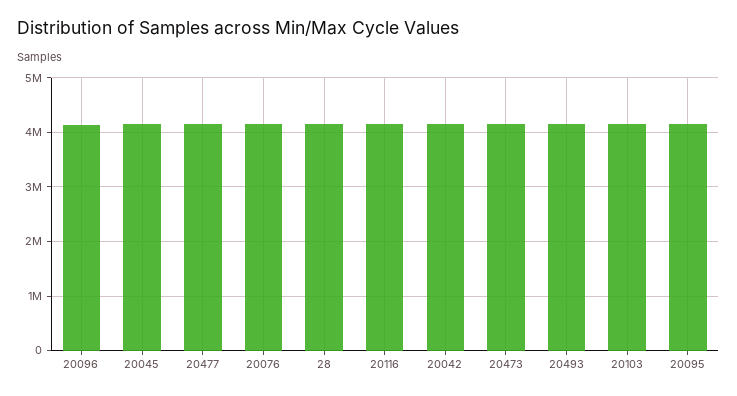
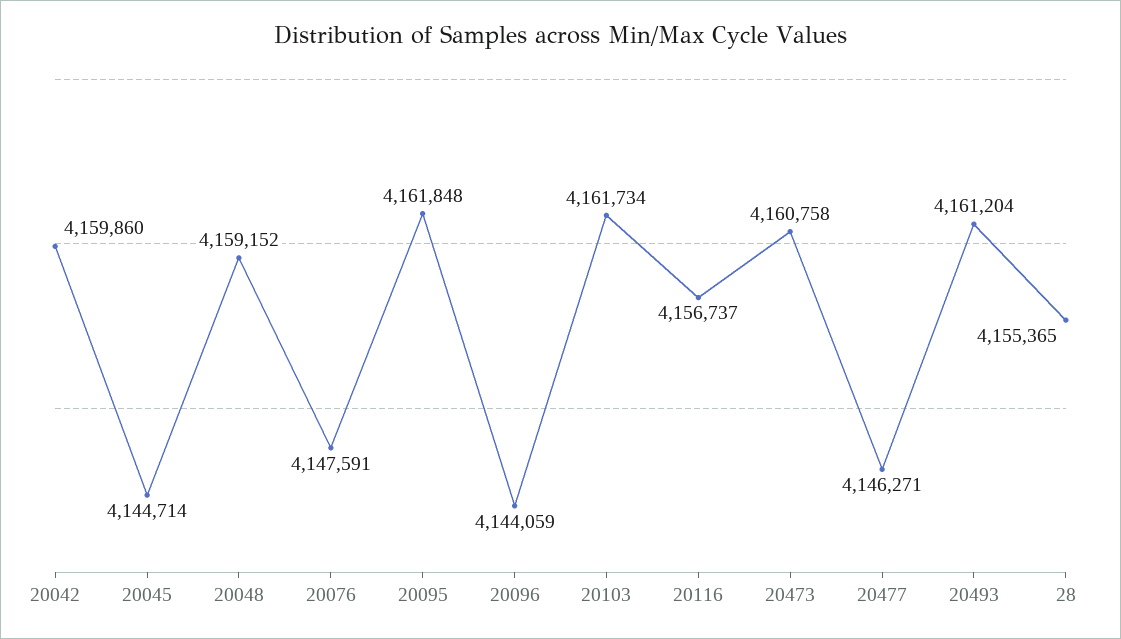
20048: none -> 4159152

